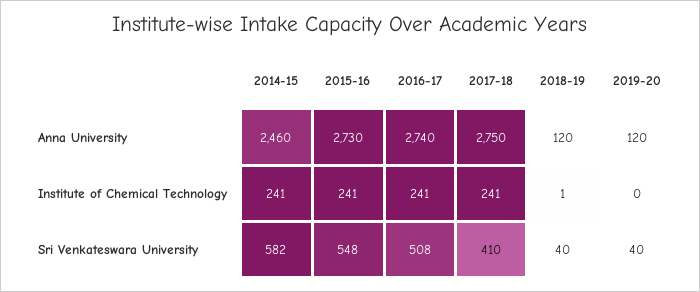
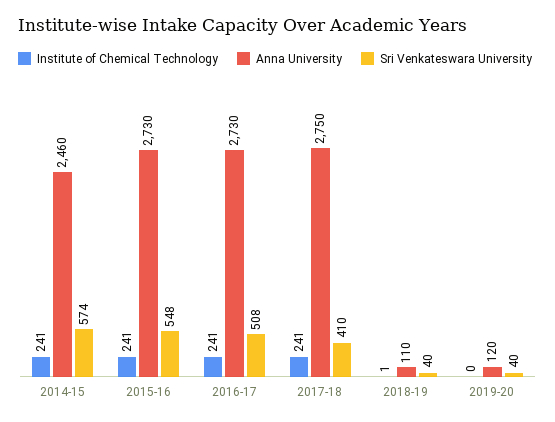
Anna University, 2016-17: 2740 -> 2730
Anna University, 2018-19: 120 -> 110
Sri Venkateswara University, 2014-15: 582 -> 574

